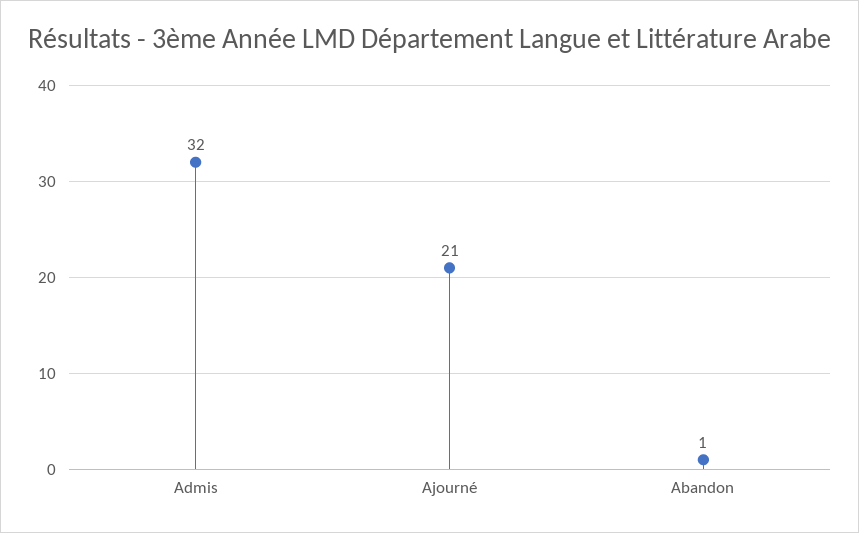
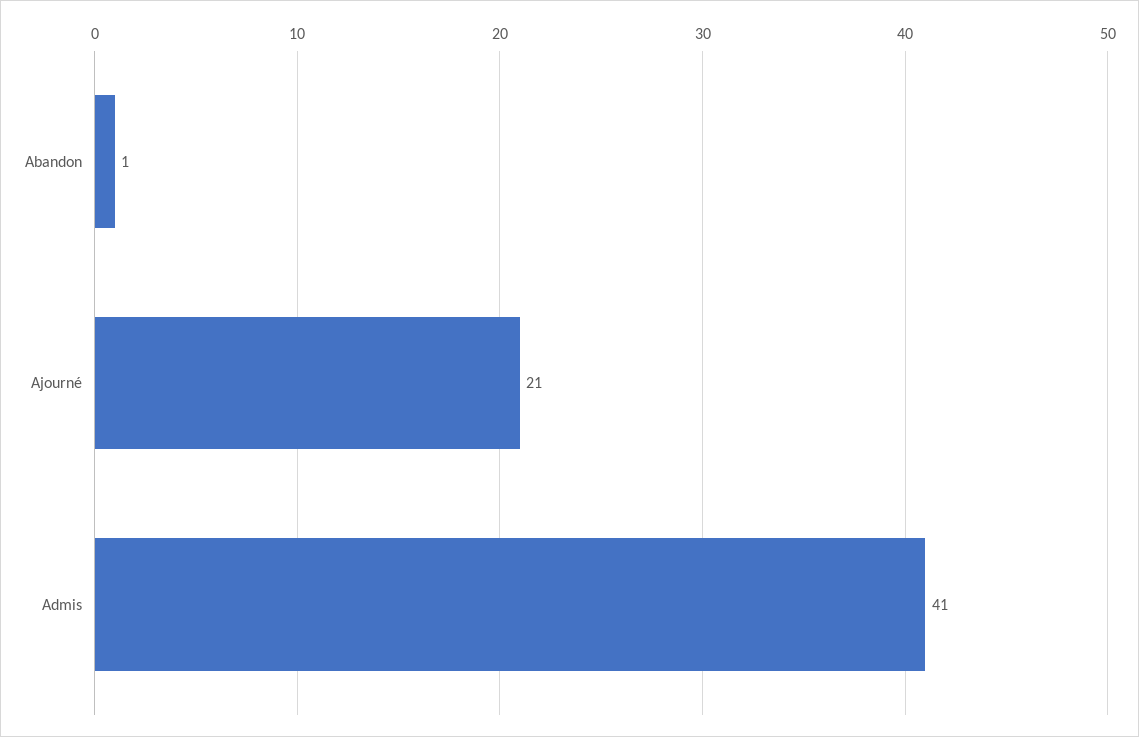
Admis: 32 -> 41

